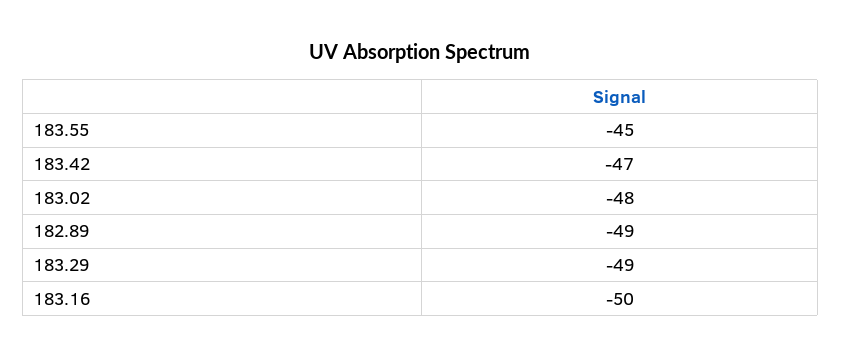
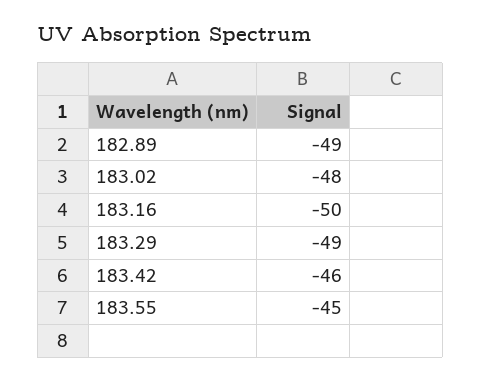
183.42: -47 -> -46

